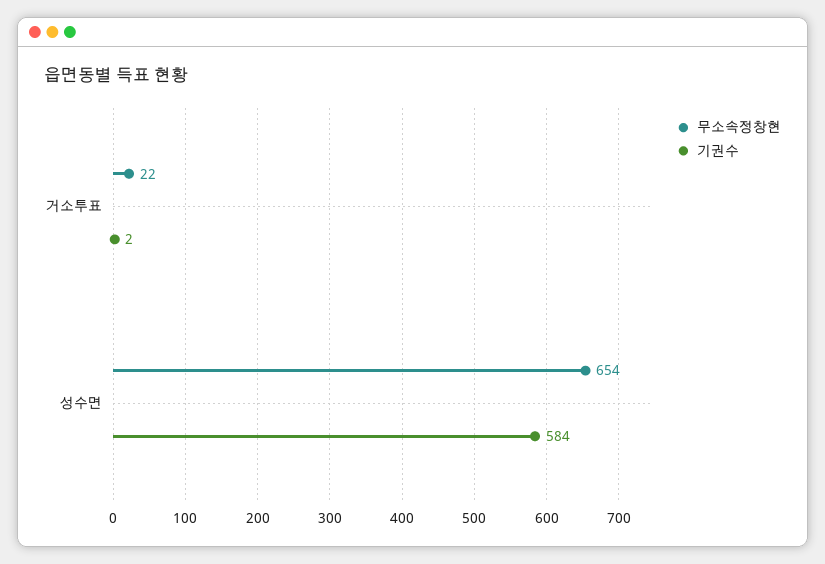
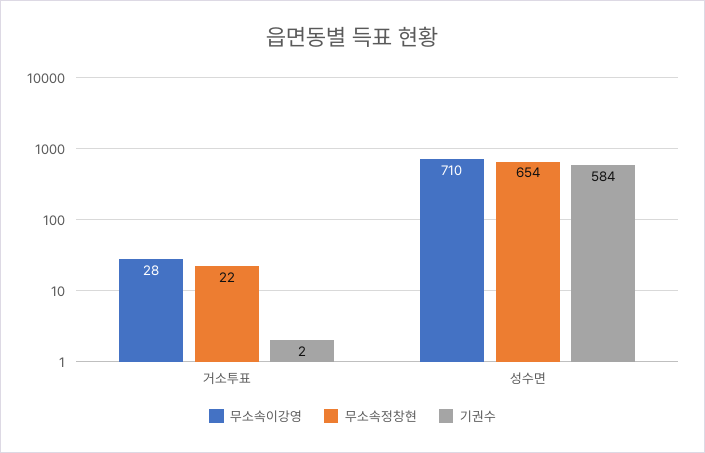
무소속이강영, 거소투표: none -> 28
무소속이강영, 성수면: none -> 710

